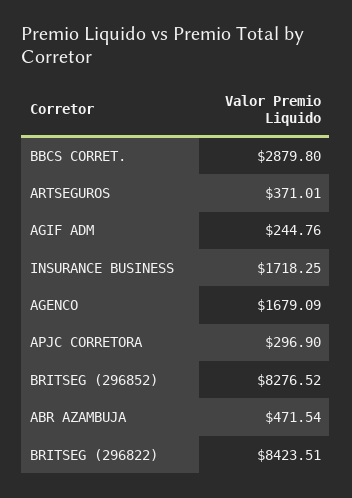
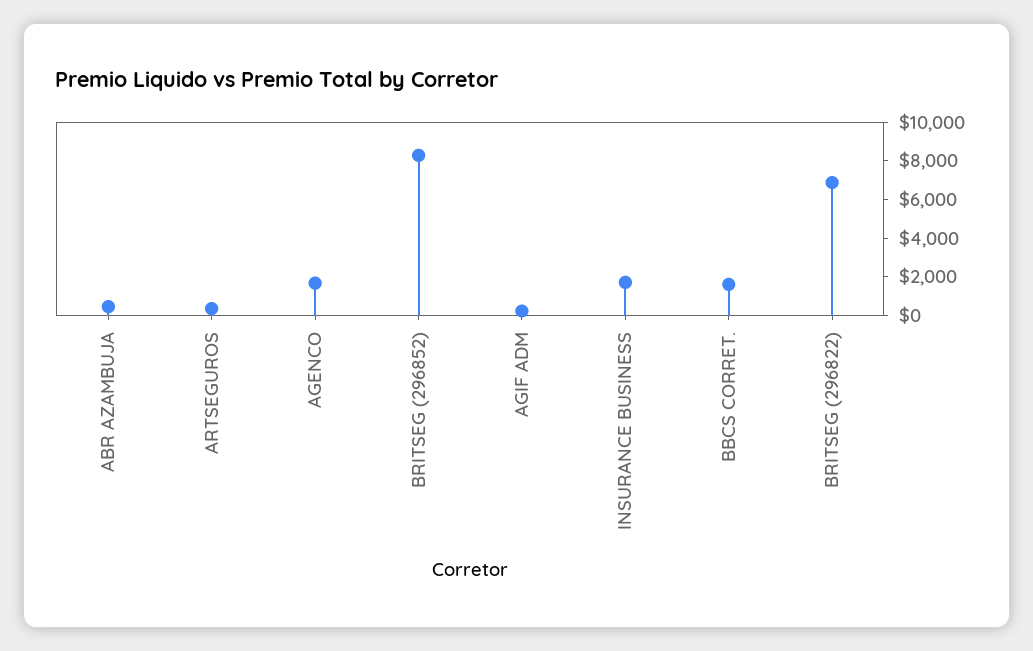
BBCS CORRET.: 2879.8 -> 1500
APJC CORRETORA: 296.9 -> none
BRITSEG (296822): 8423.51 -> 7000

